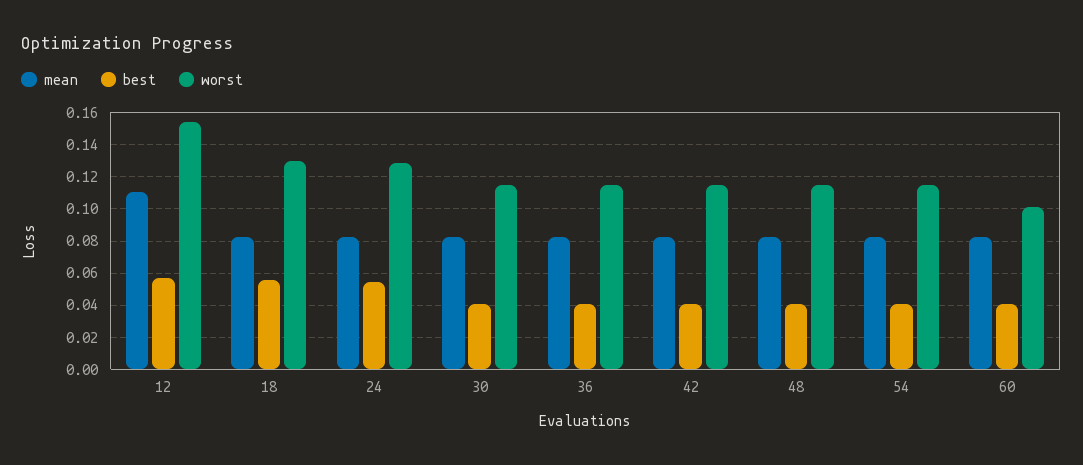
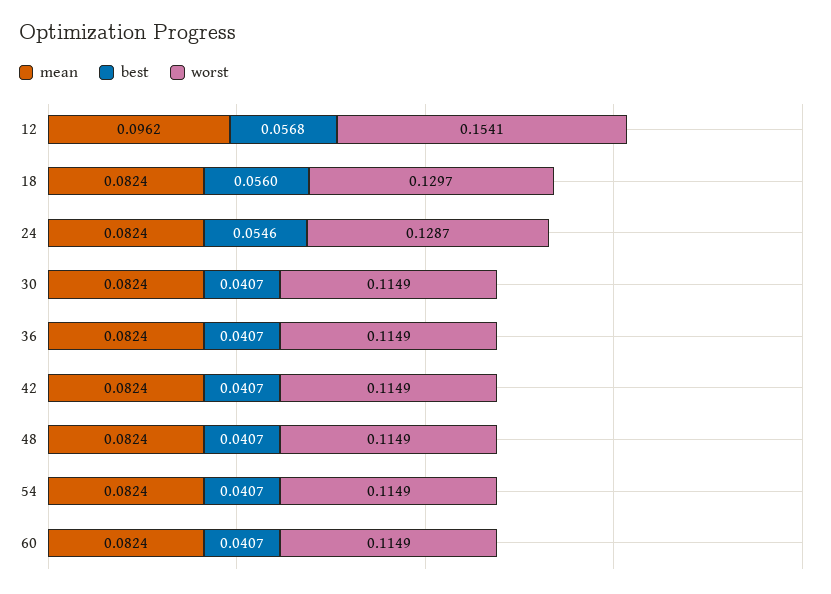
mean, 12: 0.11 -> 0.0962
worst, 60: 0.1 -> 0.1149

